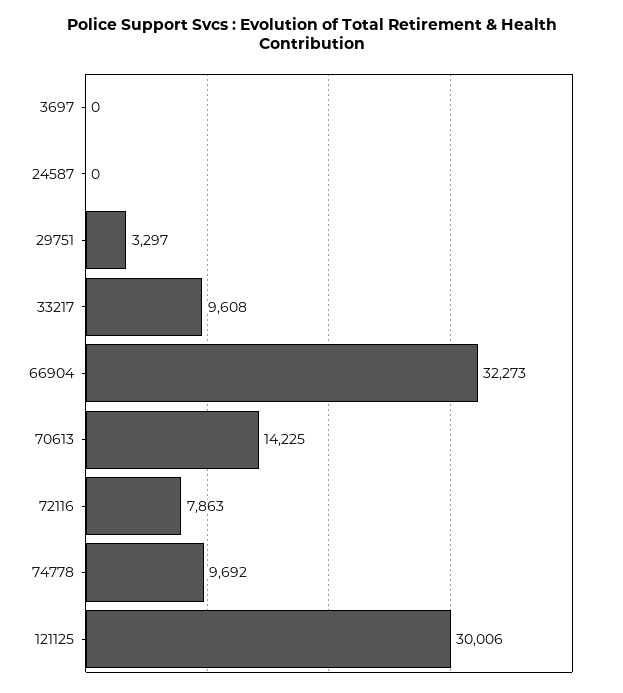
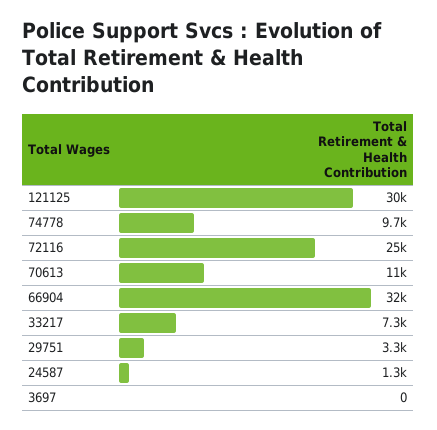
24587: 0 -> 1300
33217: 9608 -> 7300
70613: 14225 -> 11000
72116: 7863 -> 25000

